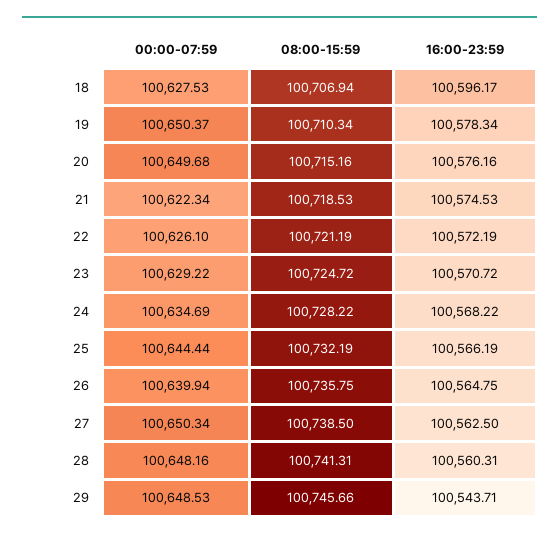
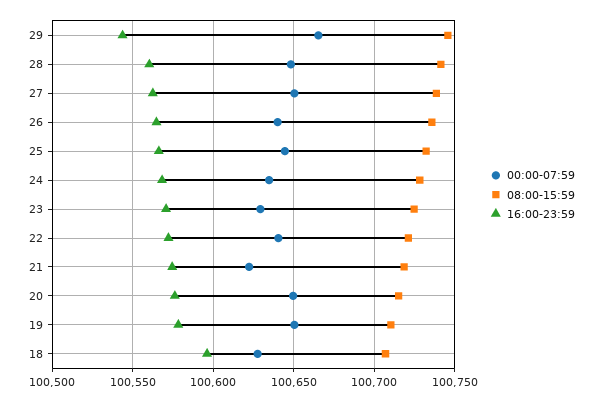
00:00-07:59, 22: 100626.1 -> 100640
00:00-07:59, 29: 100648.53 -> 100665

